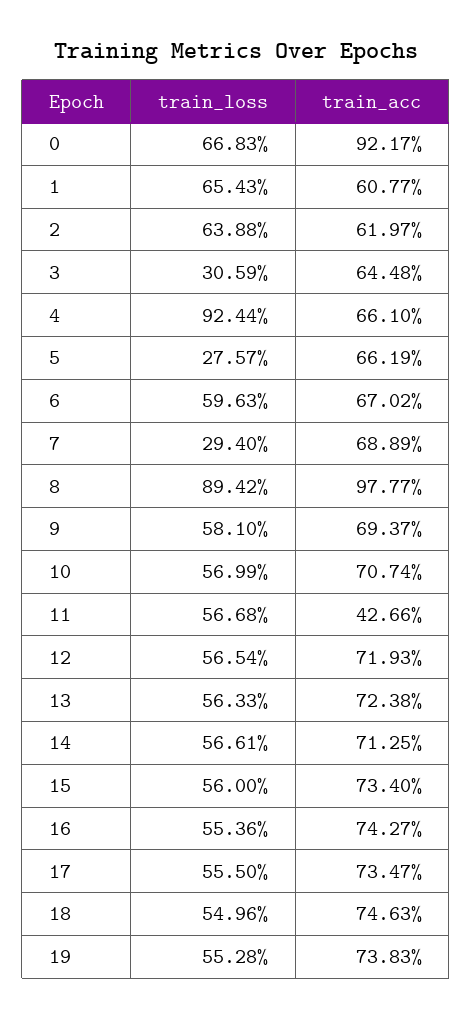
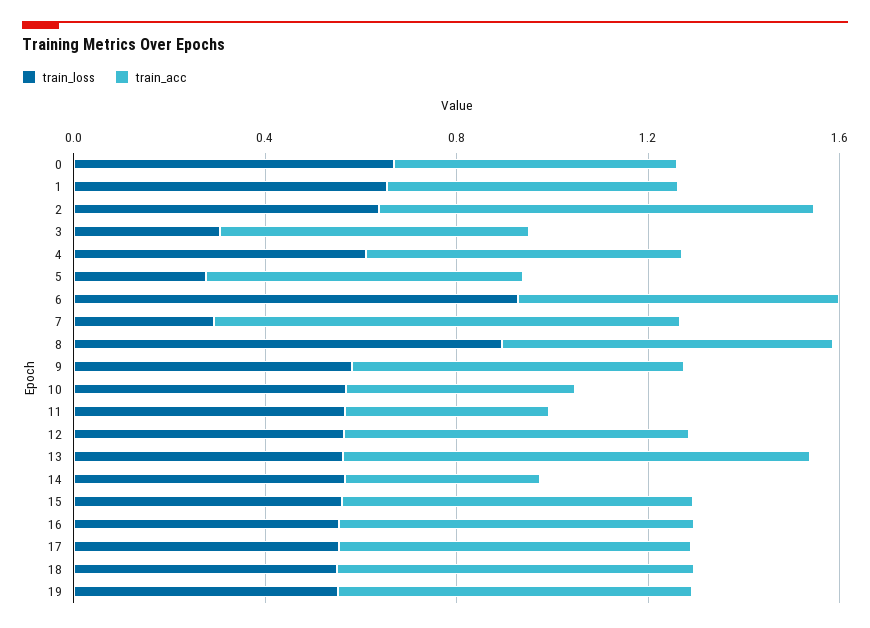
train_acc, 0: 0.9217 -> 0.6
train_acc, 2: 0.6197 -> 0.9
train_loss, 4: 0.9244 -> 0.6
train_loss, 6: 0.5963 -> 0.9
train_acc, 7: 0.6889 -> 1
train_acc, 8: 0.9777 -> 0.7
train_acc, 10: 0.7074 -> 0.5
train_acc, 13: 0.7238 -> 1
train_acc, 14: 0.7125 -> 0.4

